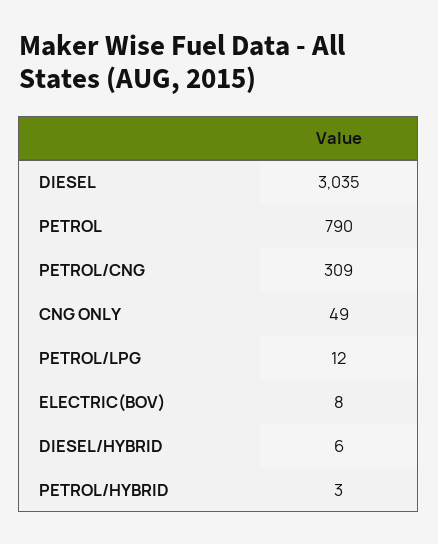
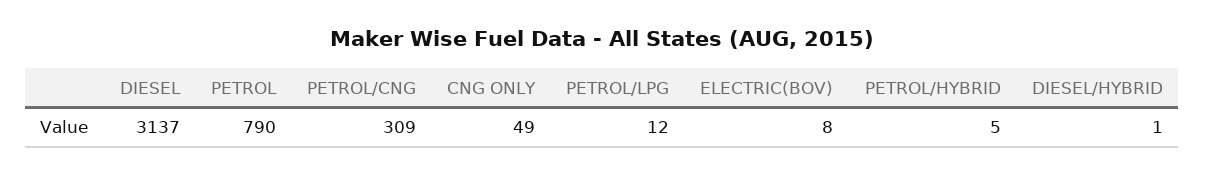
DIESEL: 3035 -> 3137
DIESEL/HYBRID: 6 -> 1
PETROL/HYBRID: 3 -> 5

